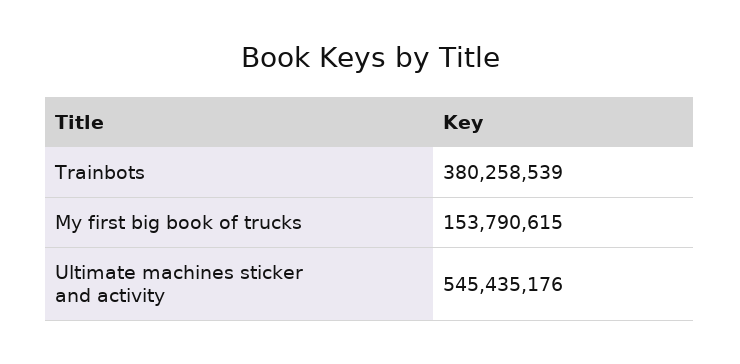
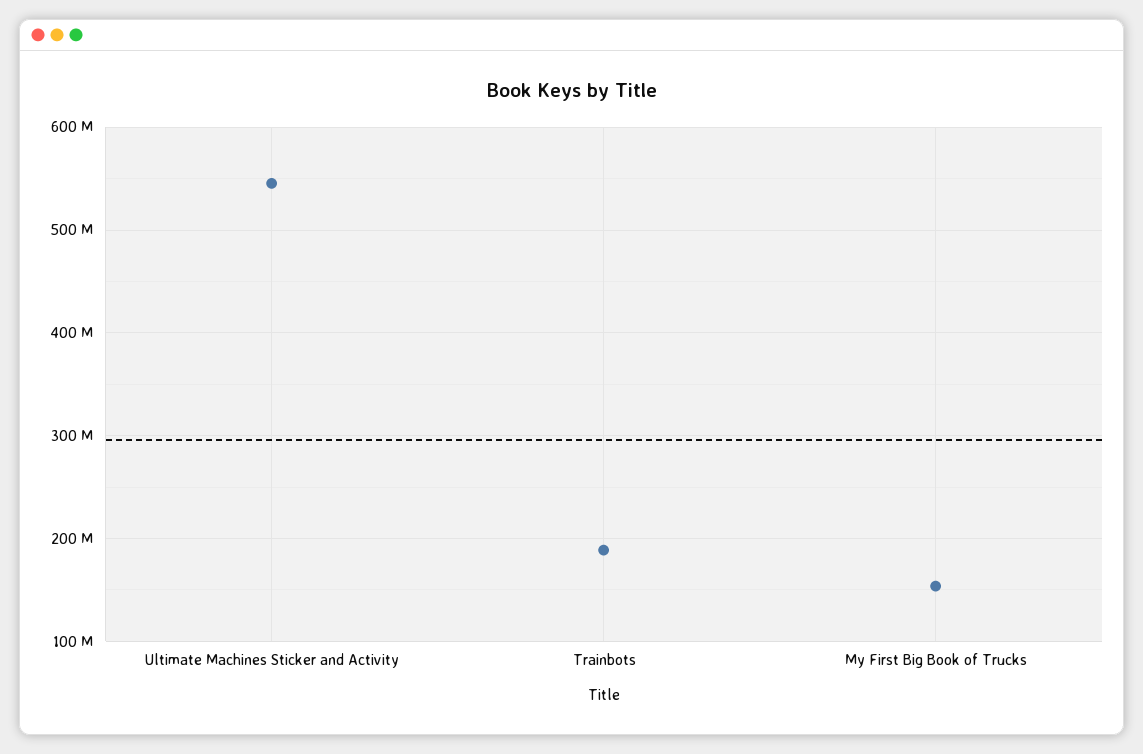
Trainbots: 380258539 -> 190000000

